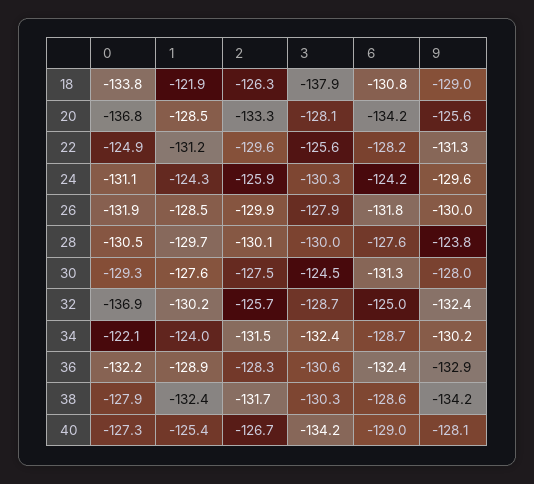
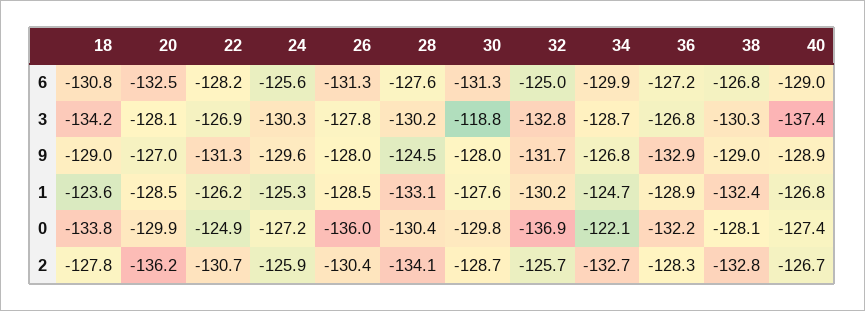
1, 18: -121.9 -> -123.6
2, 18: -126.3 -> -127.8
3, 18: -137.9 -> -134.2
0, 20: -136.8 -> -129.9
2, 20: -133.3 -> -136.2
6, 20: -134.2 -> -132.5
9, 20: -125.6 -> -127
1, 22: -131.2 -> -126.2
2, 22: -129.6 -> -130.7
3, 22: -125.6 -> -126.9
0, 24: -131.1 -> -127.2
1, 24: -124.3 -> -125.3
6, 24: -124.2 -> -125.6
0, 26: -131.9 -> -136
2, 26: -129.9 -> -130.4
3, 26: -127.9 -> -127.8
6, 26: -131.8 -> -131.3
9, 26: -130 -> -128
0, 28: -130.5 -> -130.4
1, 28: -129.7 -> -133.1
2, 28: -130.1 -> -134.1
3, 28: -130 -> -130.2
9, 28: -123.8 -> -124.5
0, 30: -129.3 -> -129.8
2, 30: -127.5 -> -128.7
3, 30: -124.5 -> -118.8
3, 32: -128.7 -> -132.8
9, 32: -132.4 -> -131.7
1, 34: -124 -> -124.7
2, 34: -131.5 -> -132.7
3, 34: -132.4 -> -128.7
6, 34: -128.7 -> -129.9
9, 34: -130.2 -> -126.8
3, 36: -130.6 -> -126.8
6, 36: -132.4 -> -127.2
0, 38: -127.9 -> -128.1
2, 38: -131.7 -> -132.8
6, 38: -128.6 -> -126.8
9, 38: -134.2 -> -129
0, 40: -127.3 -> -127.4
1, 40: -125.4 -> -126.8
3, 40: -134.2 -> -137.4
9, 40: -128.1 -> -128.9

